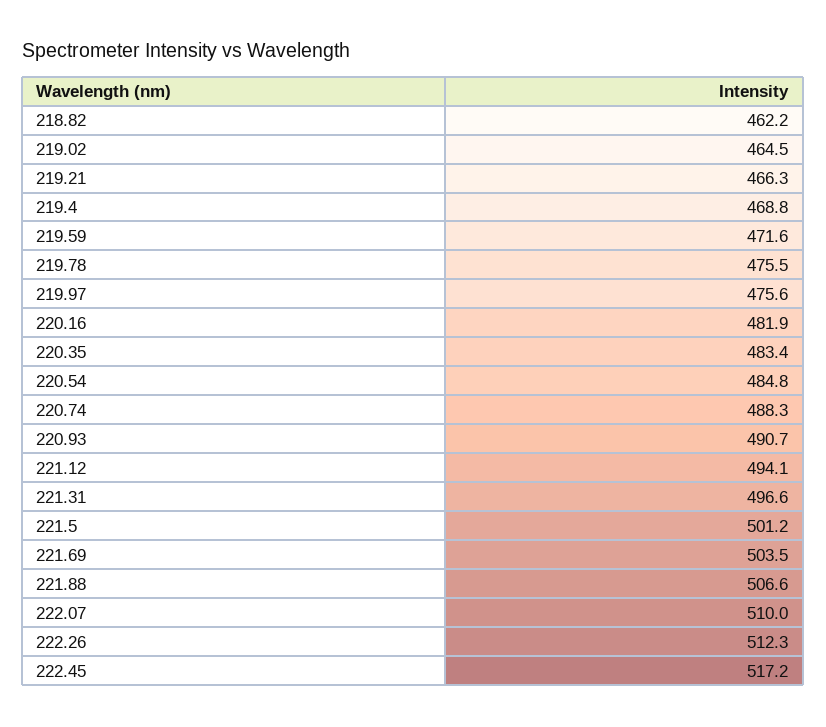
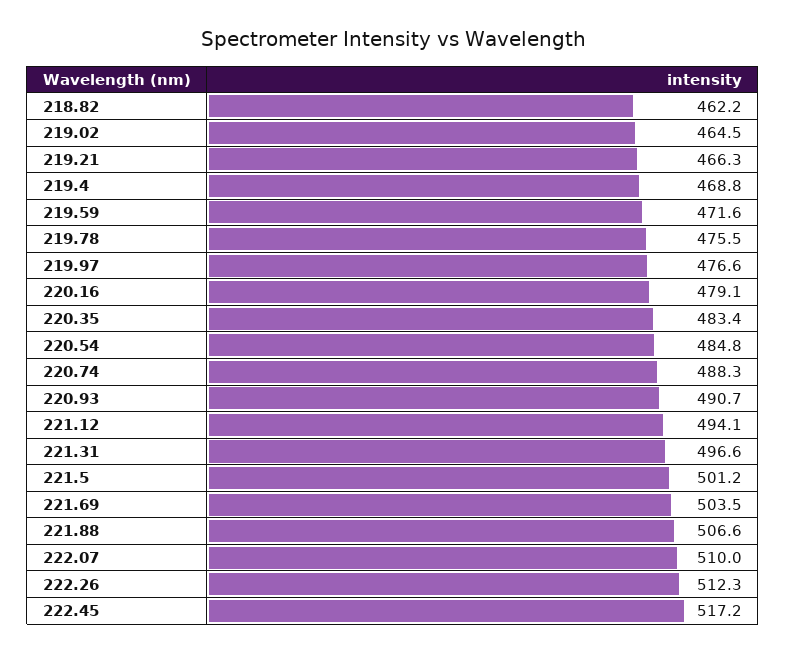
219.97: 475.6 -> 476.6
220.16: 481.9 -> 479.1

